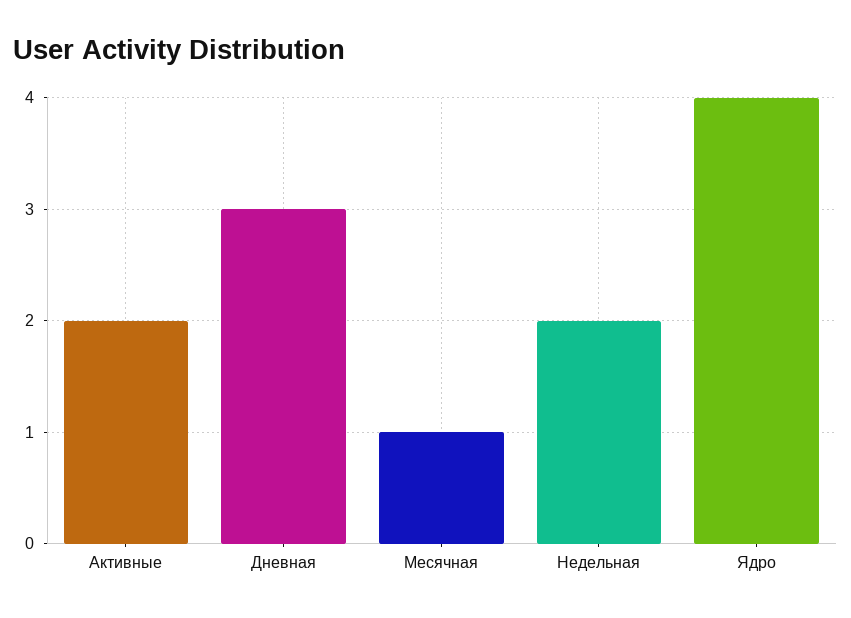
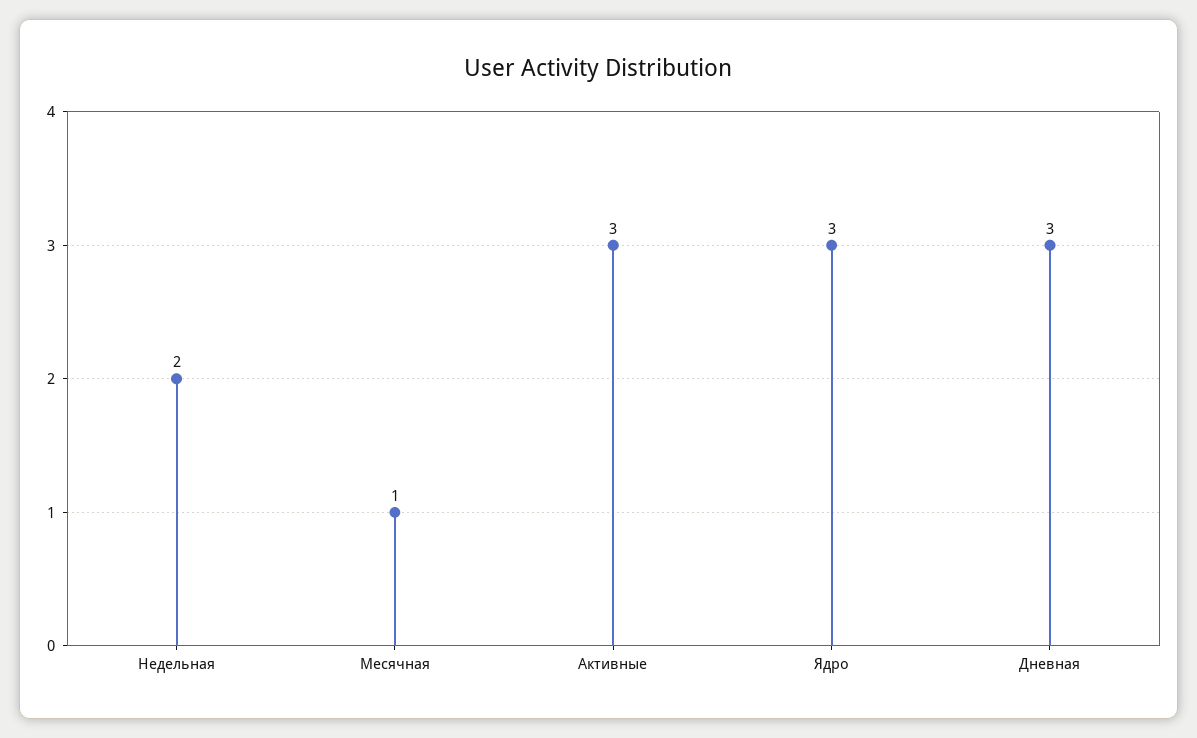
Активные: 2 -> 3
Ядро: 4 -> 3

